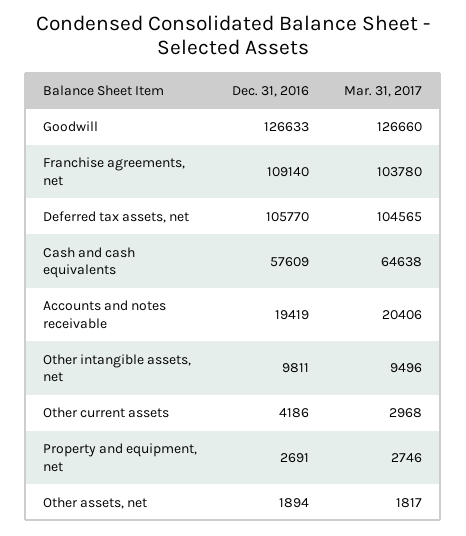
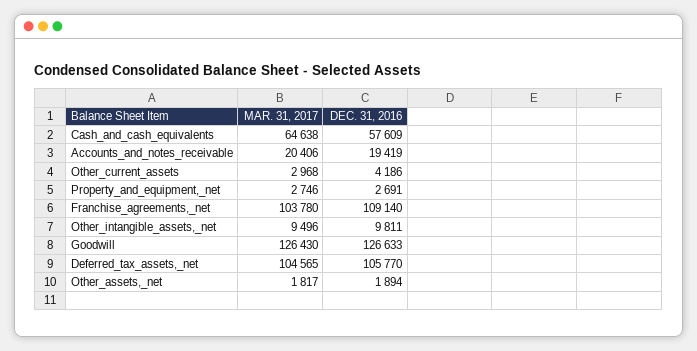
Mar. 31, 2017, Goodwill: 126660 -> 126430

